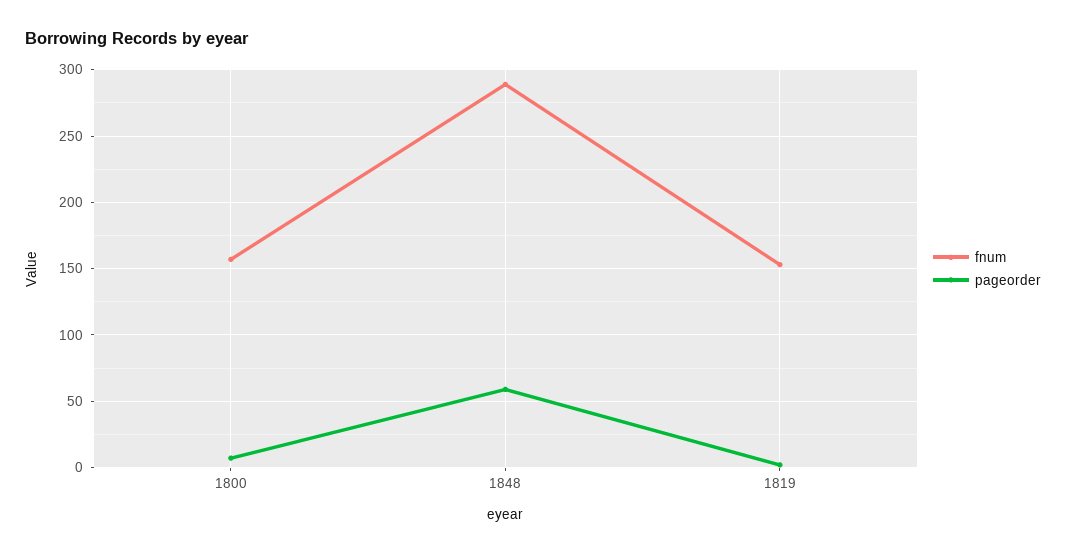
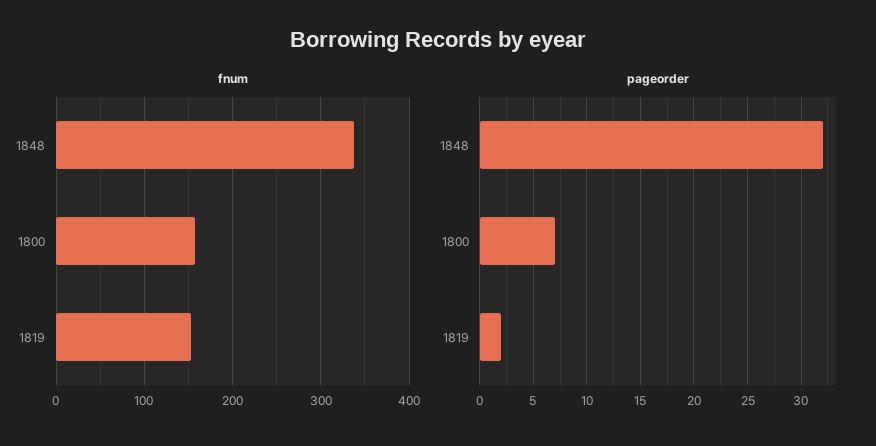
fnum, 1848: 290 -> 340
pageorder, 1848: 60 -> 32

